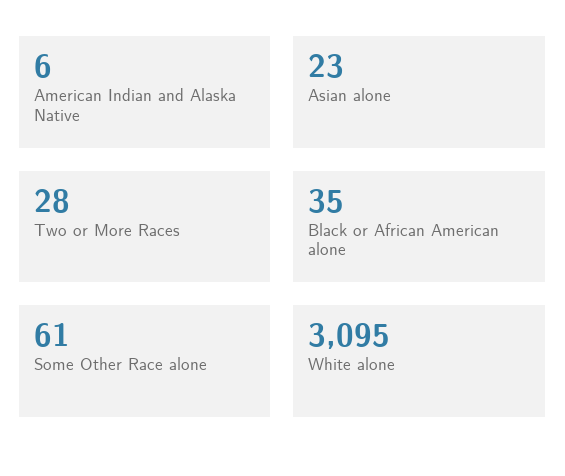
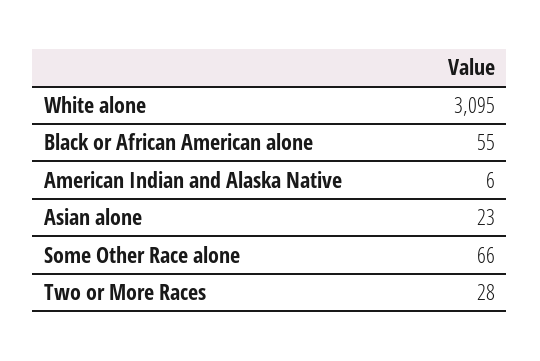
Black or African American alone: 35 -> 55
Some Other Race alone: 61 -> 66

